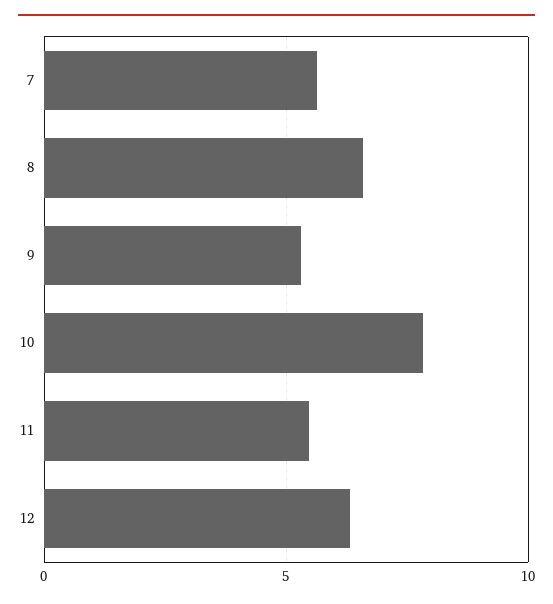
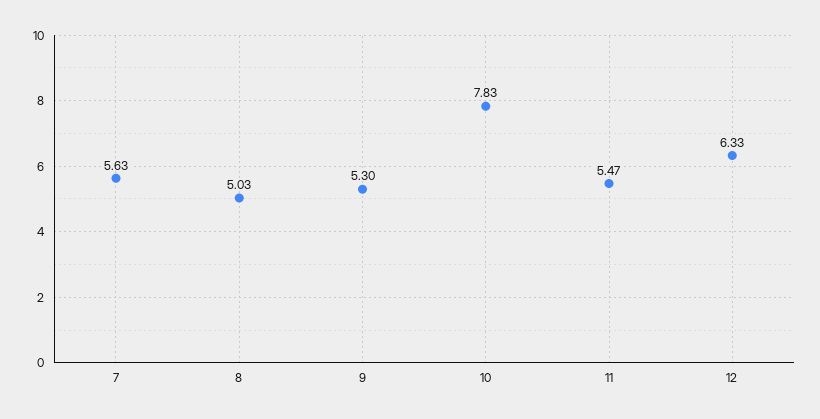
8: 6.5 -> 5.03

